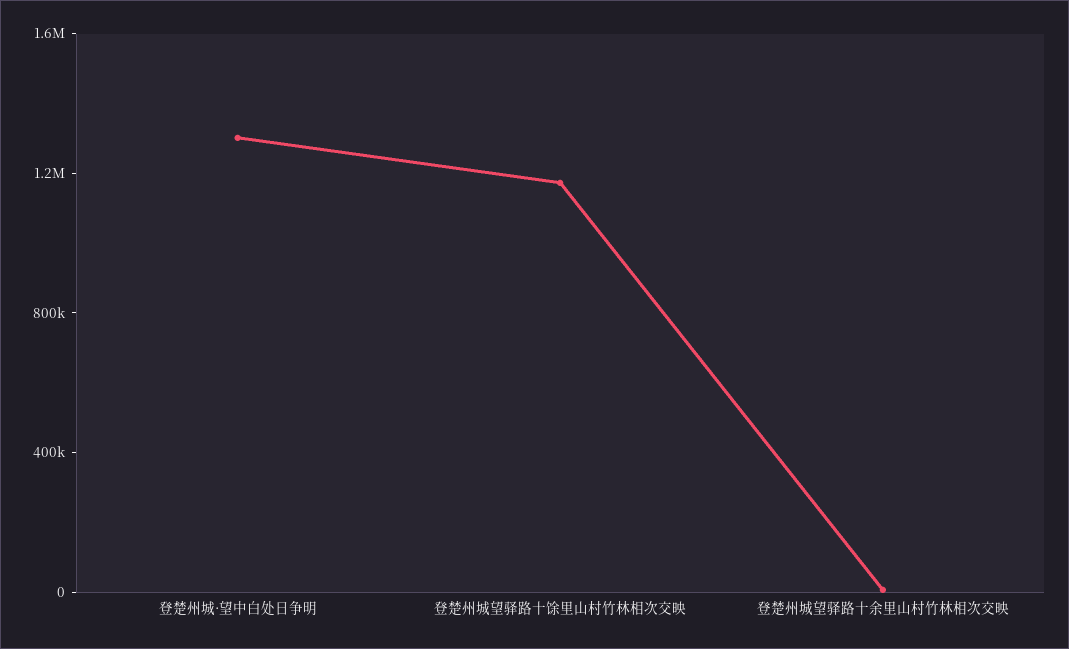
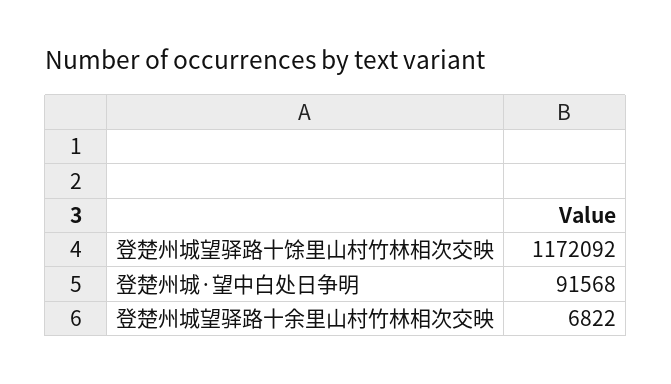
登楚州城·望中白处日争明: 1300000 -> 91568

